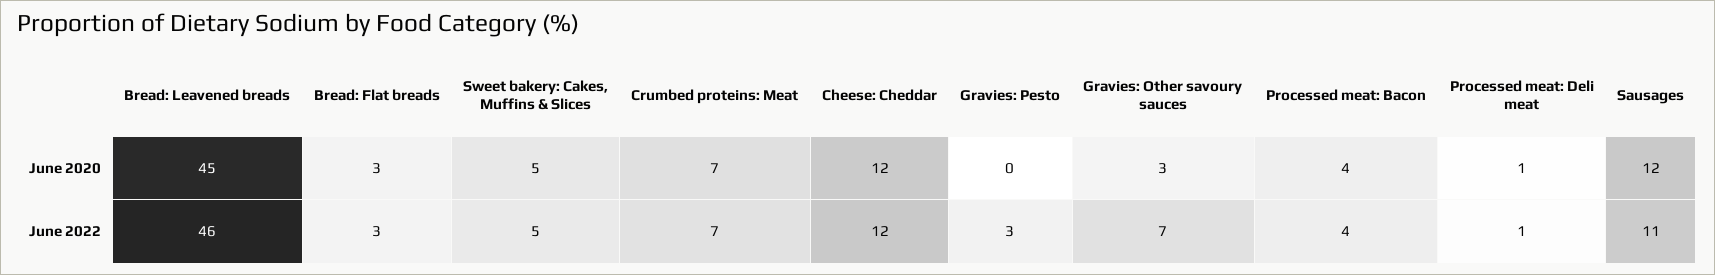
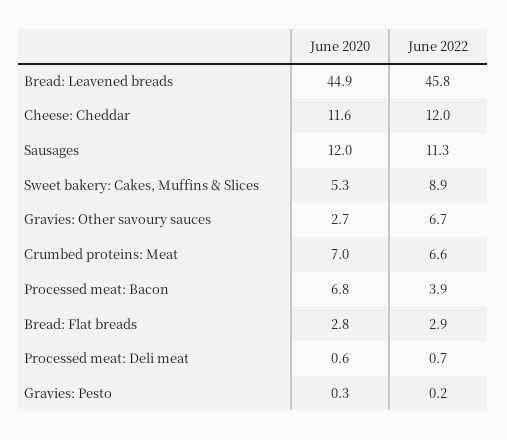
Processed meat: Bacon, June 2020: 4 -> 6.8
Sweet bakery: Cakes, Muffins & Slices, June 2022: 5 -> 8.9
Gravies: Pesto, June 2022: 3 -> 0.2

